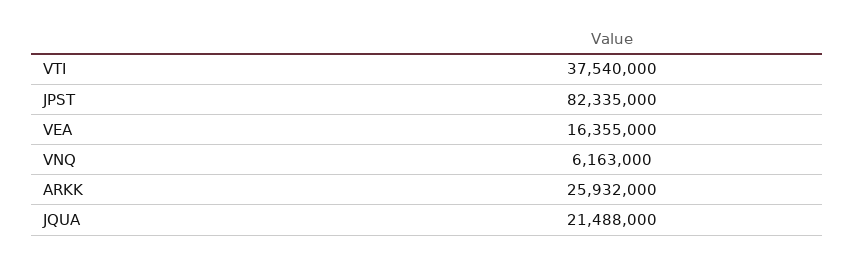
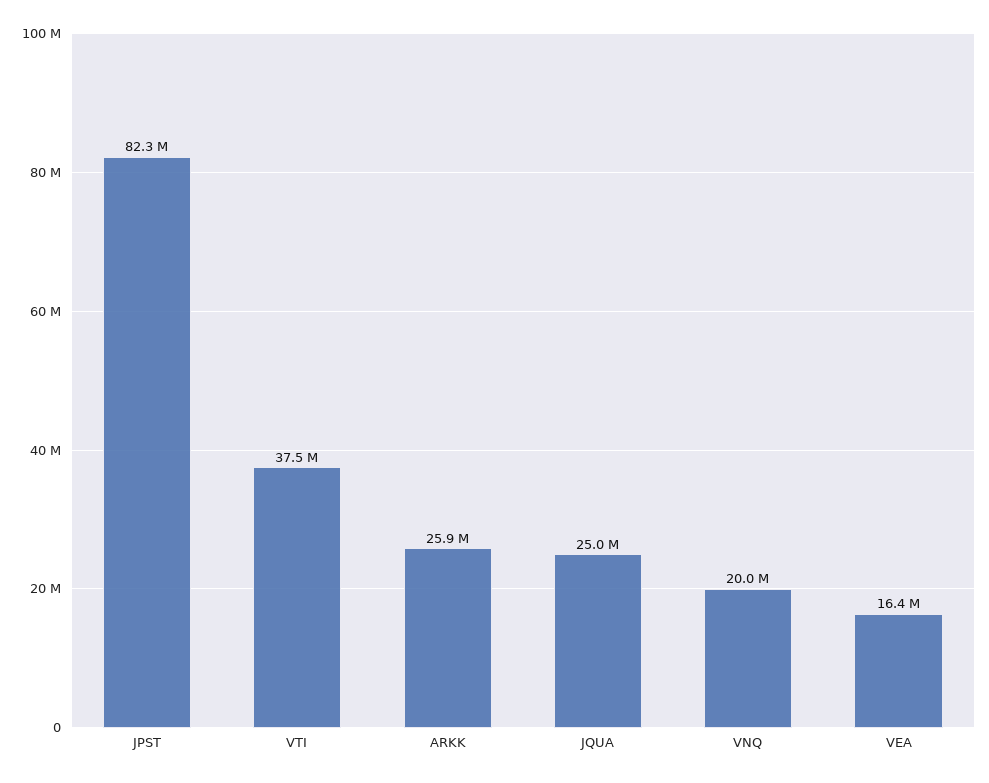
VNQ: 6163000 -> 20000000
JQUA: 21488000 -> 25000000

